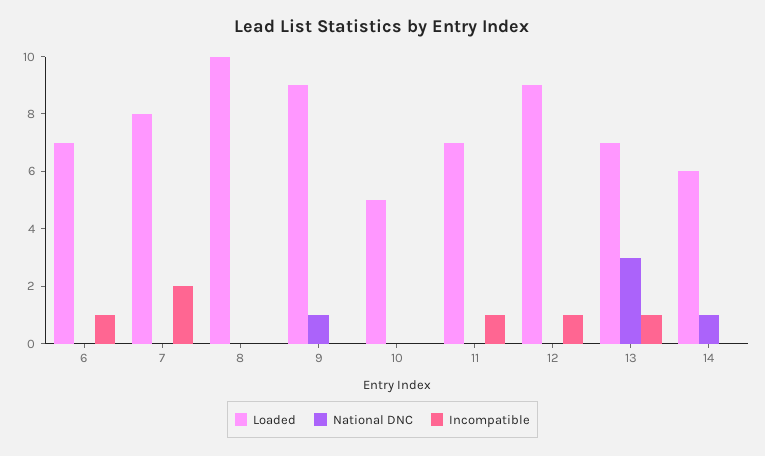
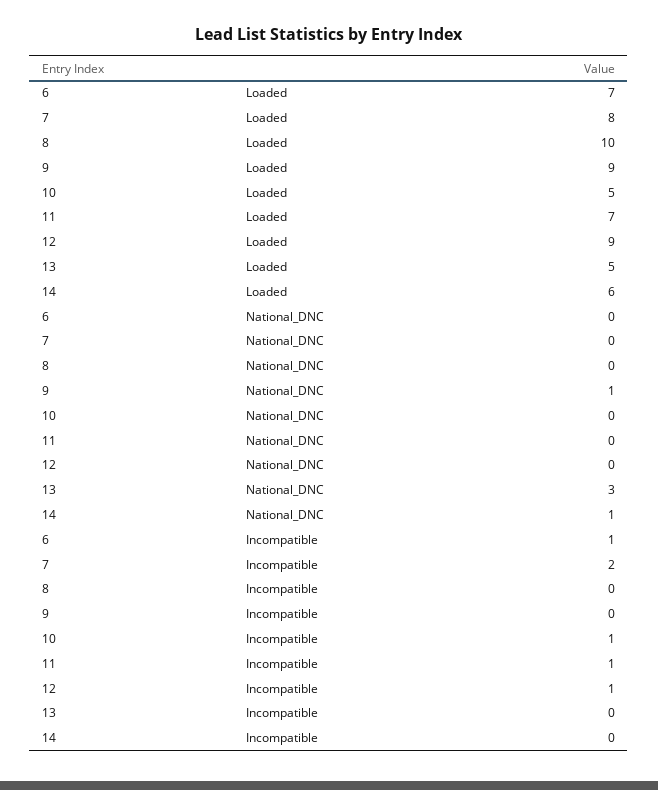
Incompatible, 10: 0 -> 1
Loaded, 13: 7 -> 5
Incompatible, 13: 1 -> 0

